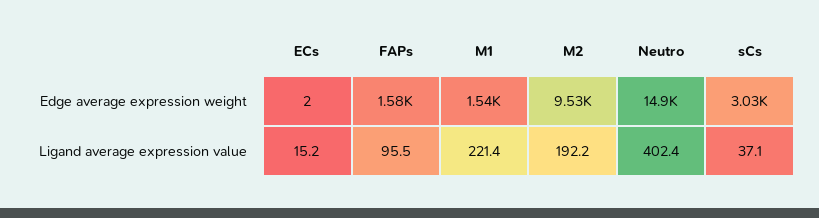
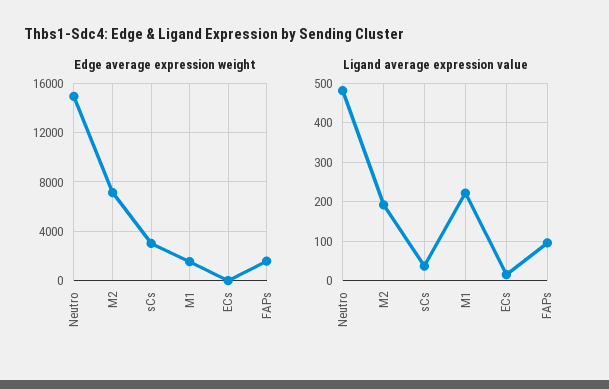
Edge average expression weight, M2: 9530 -> 7000
Ligand average expression value, Neutro: 402.4 -> 480

